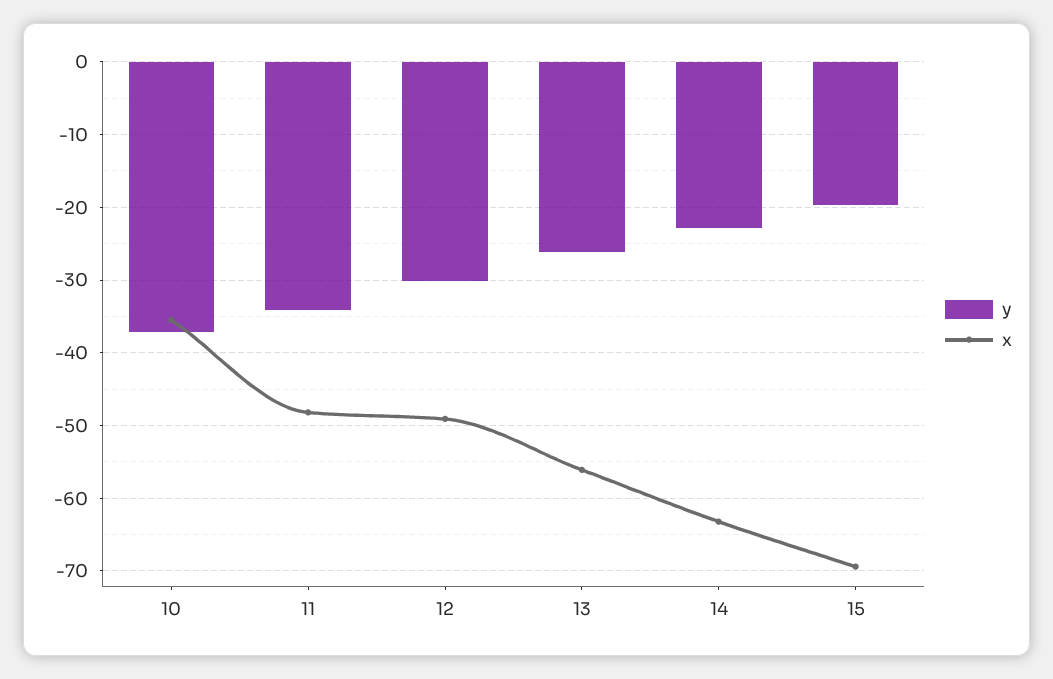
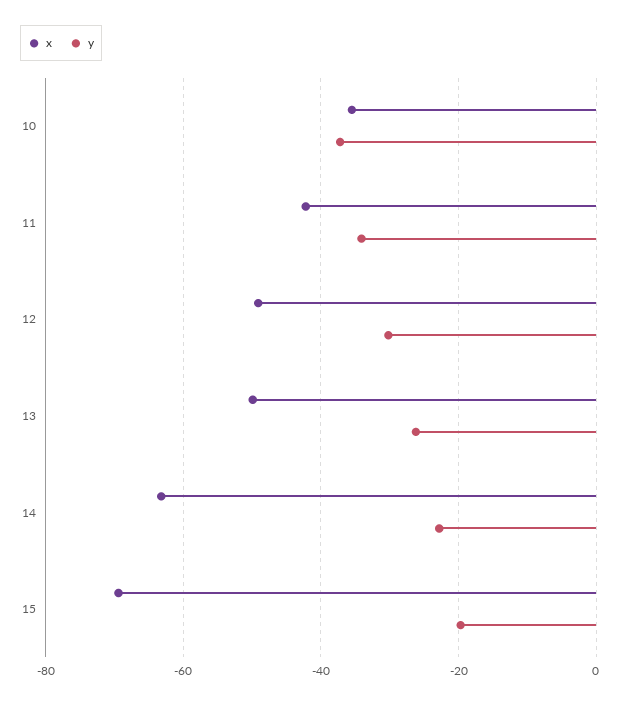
x, 11: -48 -> -42
x, 13: -56 -> -50

